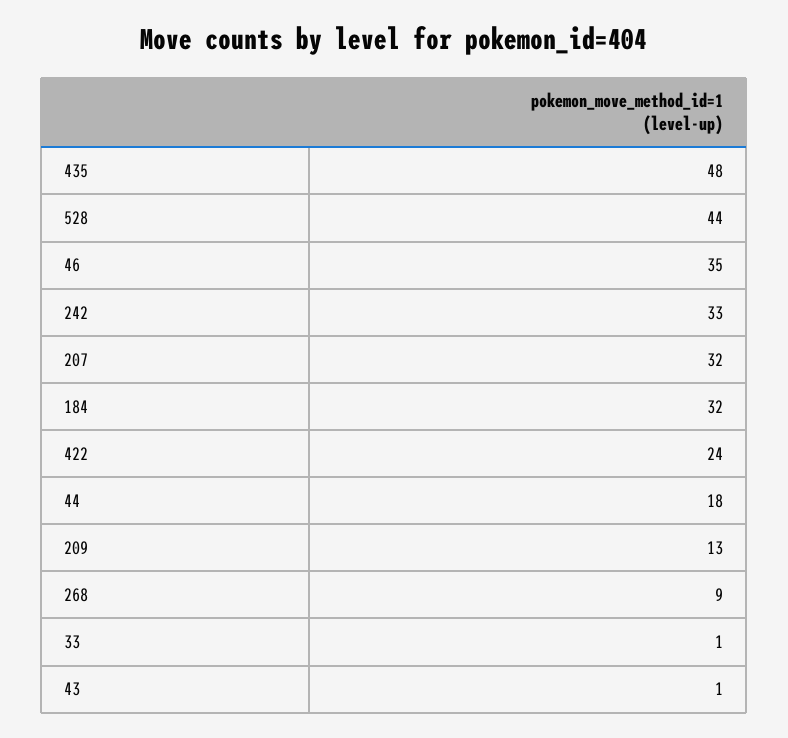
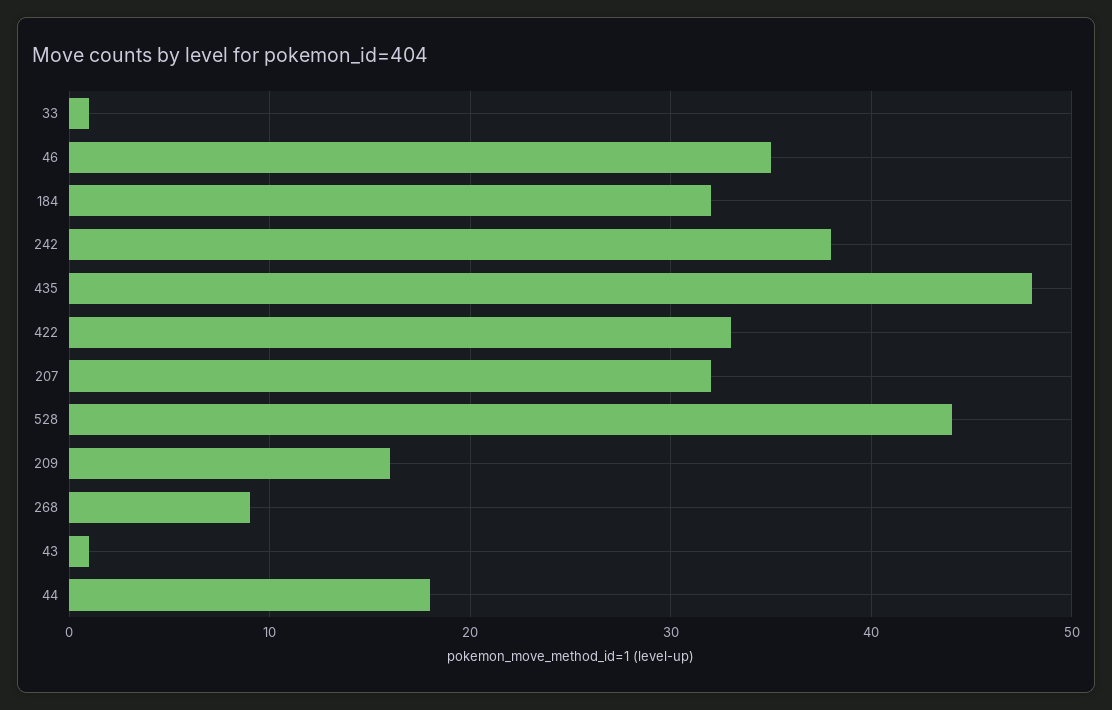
242: 33 -> 38
422: 24 -> 33
209: 13 -> 16

